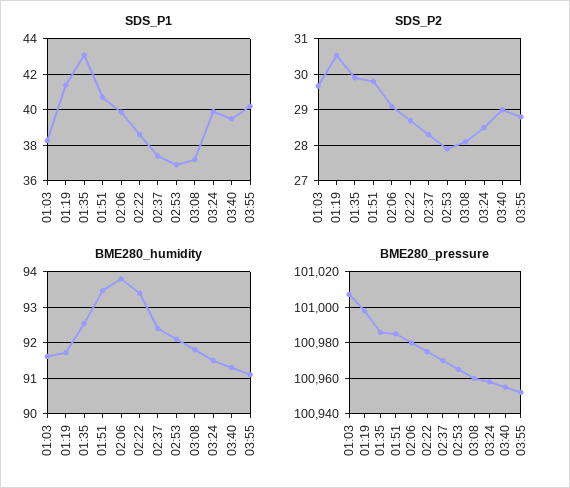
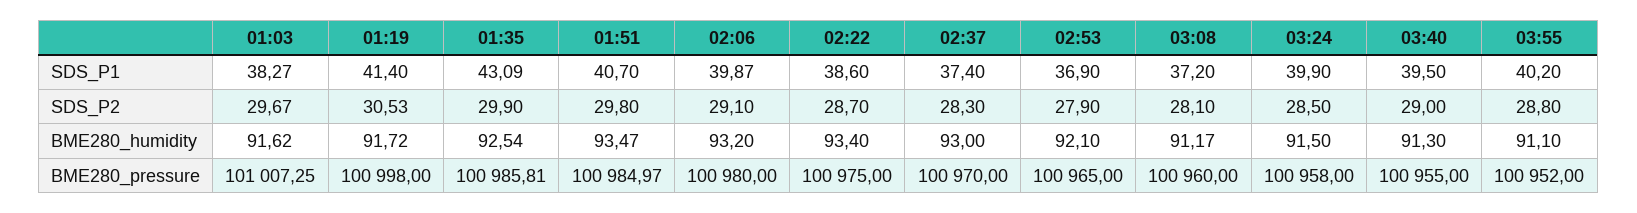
BME280_humidity, 02:06: 93.8 -> 93.2
BME280_humidity, 02:37: 92.4 -> 93
BME280_humidity, 03:08: 91.8 -> 91.17

